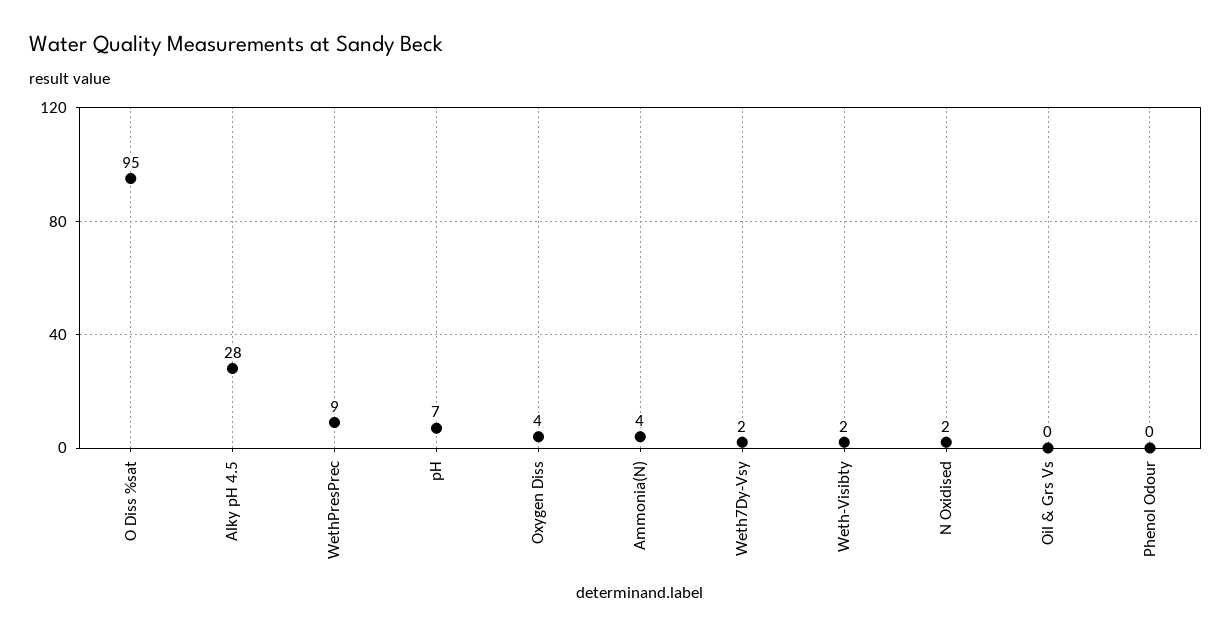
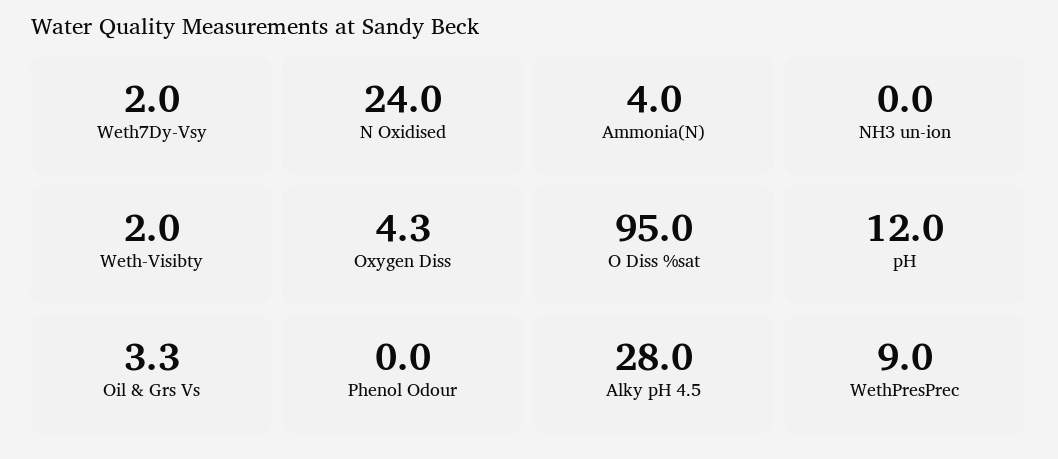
pH: 7 -> 12
N Oxidised: 2 -> 24
Oil & Grs Vs: 0 -> 3.3
NH3 un-ion: none -> 0

